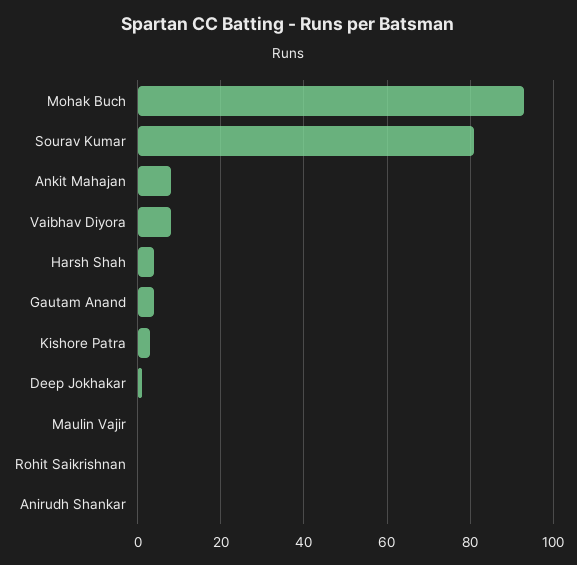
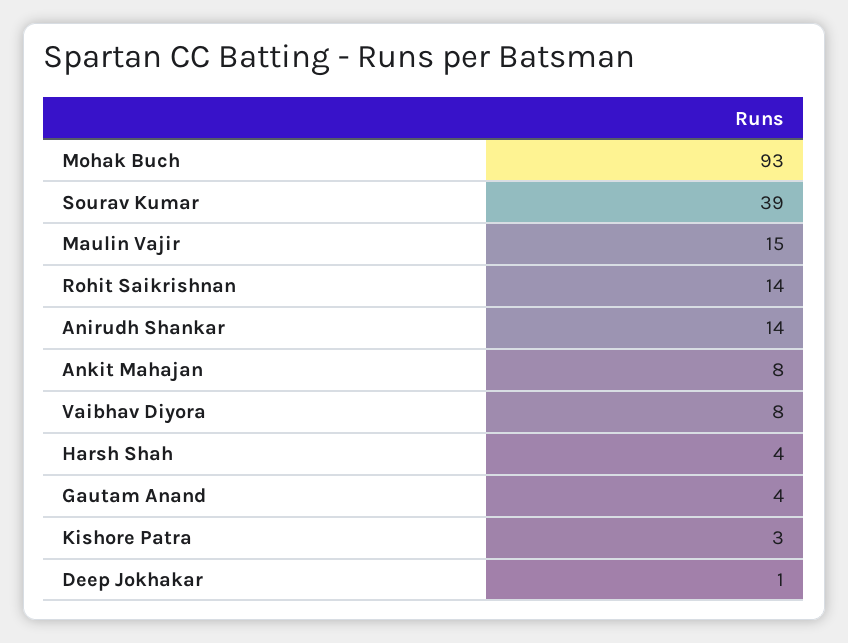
Sourav Kumar: 80 -> 39
Maulin Vajir: 0 -> 15
Rohit Saikrishnan: 0 -> 14
Anirudh Shankar: 0 -> 14

